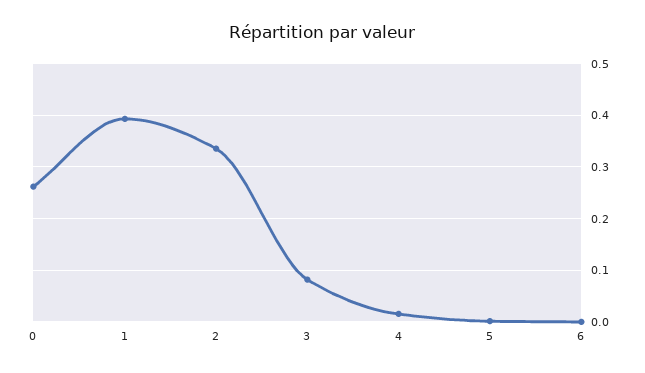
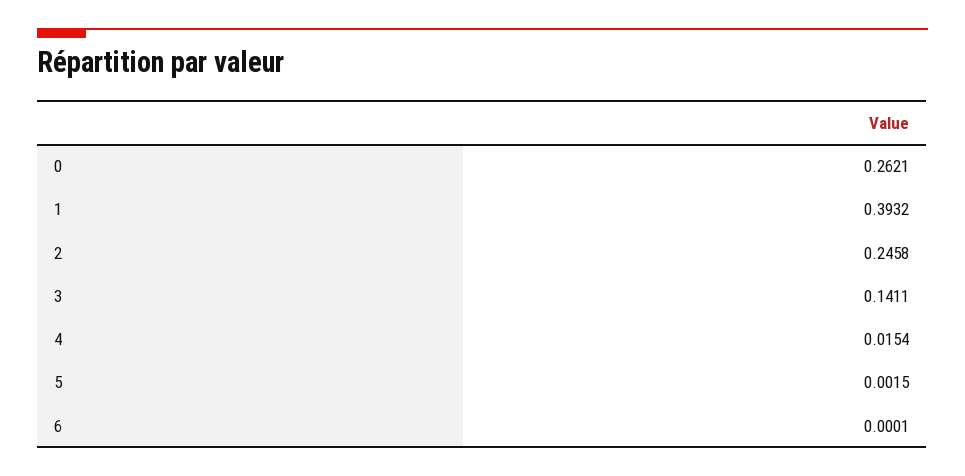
2: 0.34 -> 0.2458
3: 0.08 -> 0.1411

